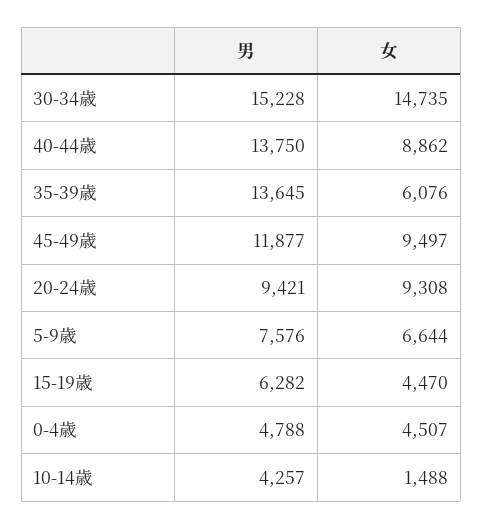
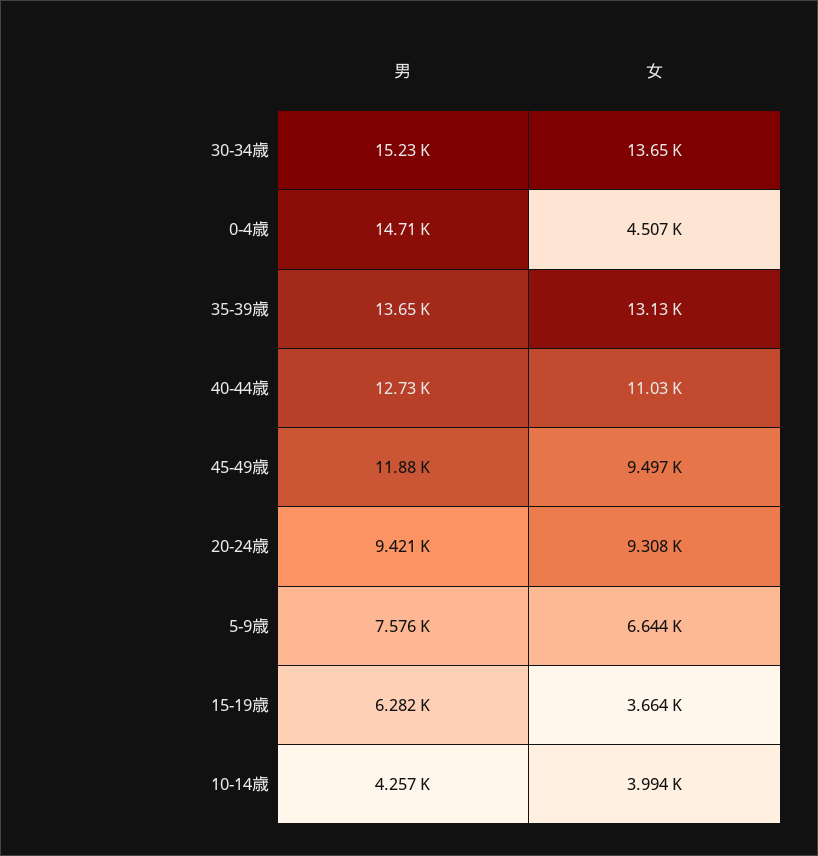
女, 30-34歳: 14735 -> 13650
男, 40-44歳: 13750 -> 12730
女, 40-44歳: 8862 -> 11030
女, 35-39歳: 6076 -> 13130
女, 15-19歳: 4470 -> 3664
男, 0-4歳: 4788 -> 14710
女, 10-14歳: 1488 -> 3994

